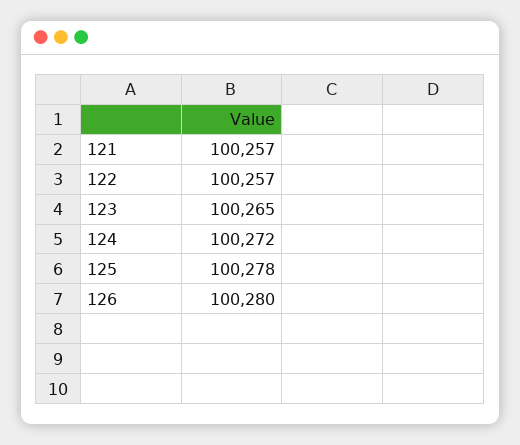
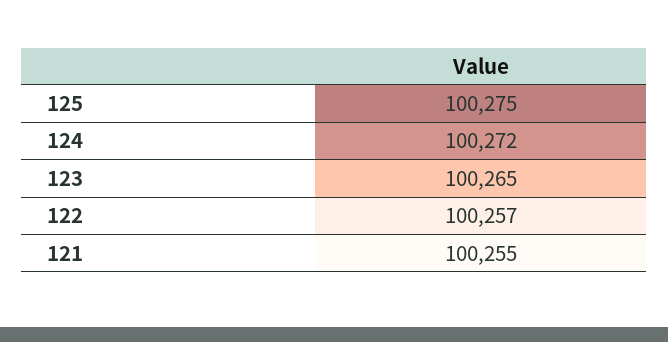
121: 100257 -> 100255
125: 100278 -> 100275
126: 100280 -> none

